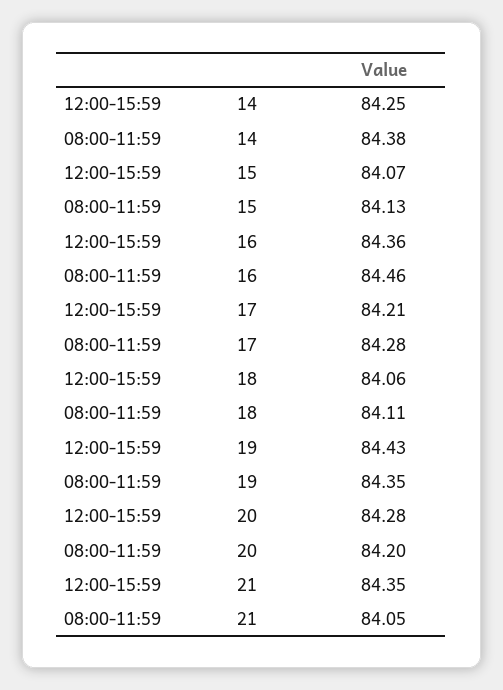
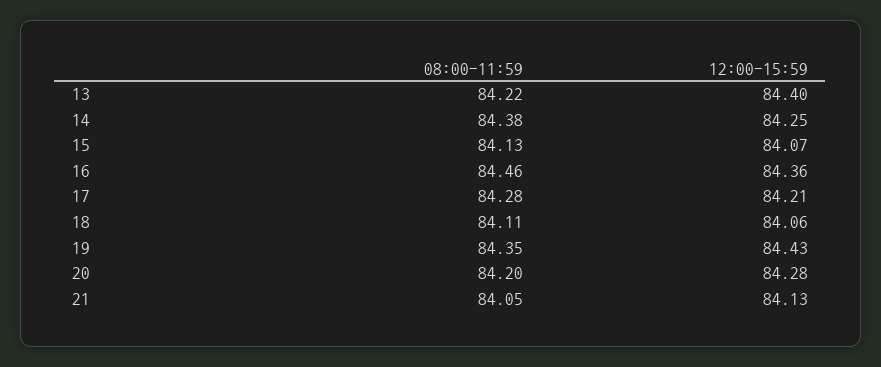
12:00-15:59, 21: 84.35 -> 84.13
08:00-11:59, 13: none -> 84.22
12:00-15:59, 13: none -> 84.4

